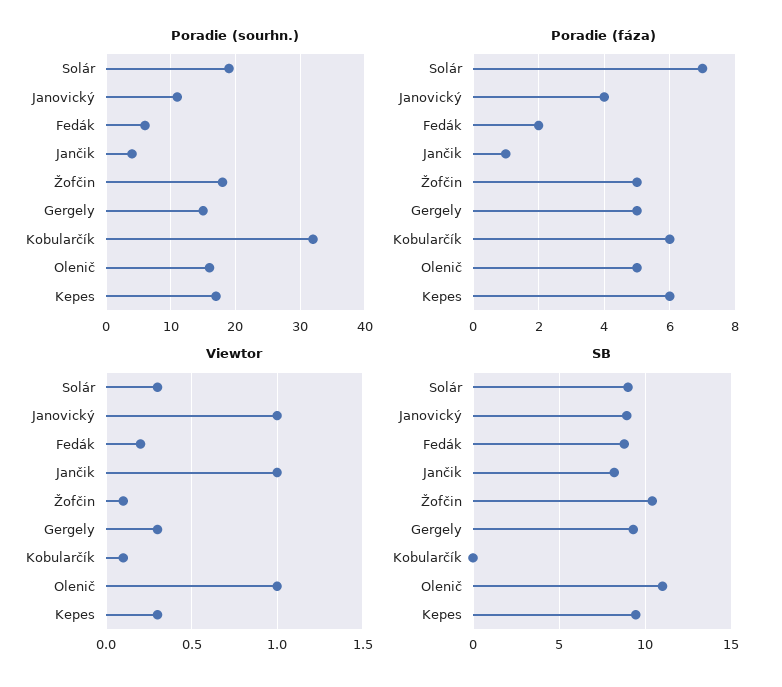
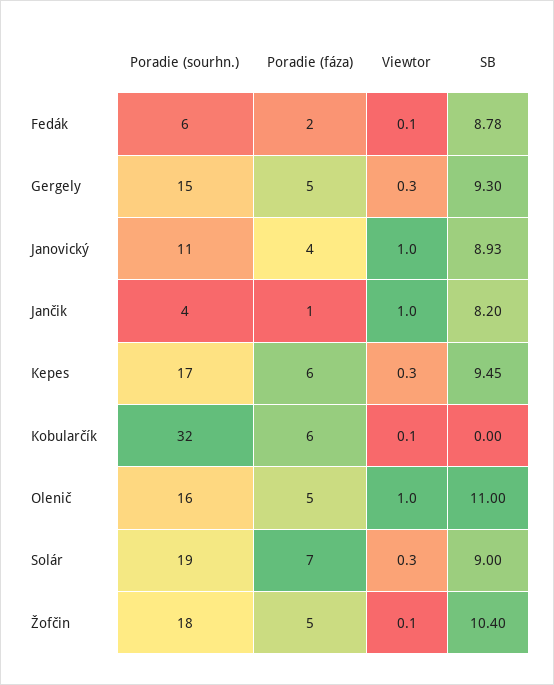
Viewtor, Fedák: 0.2 -> 0.1

